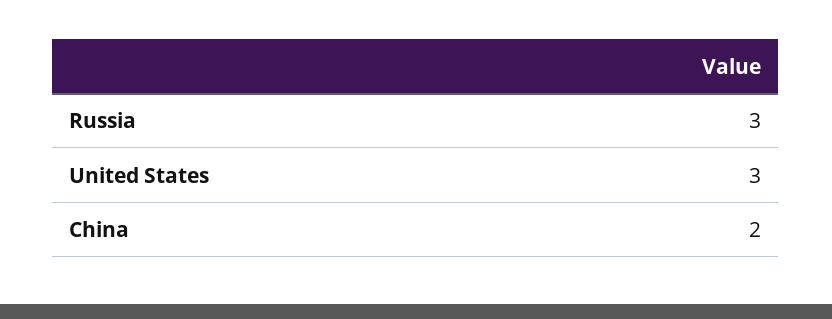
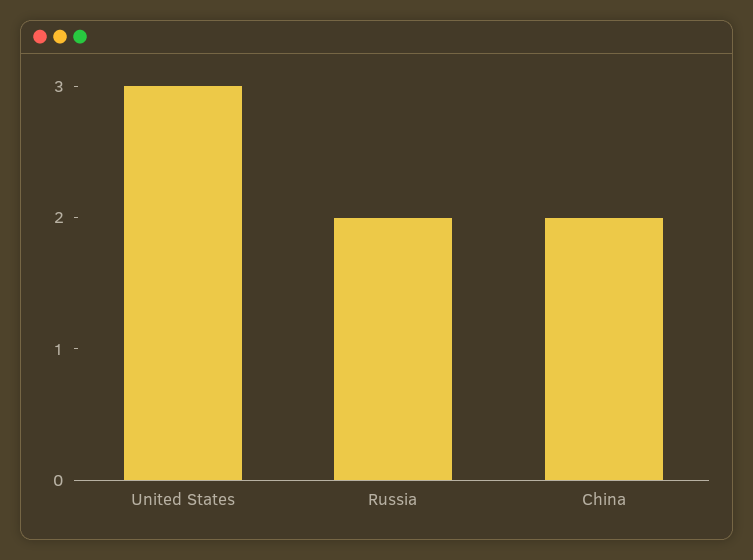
Russia: 3 -> 2

